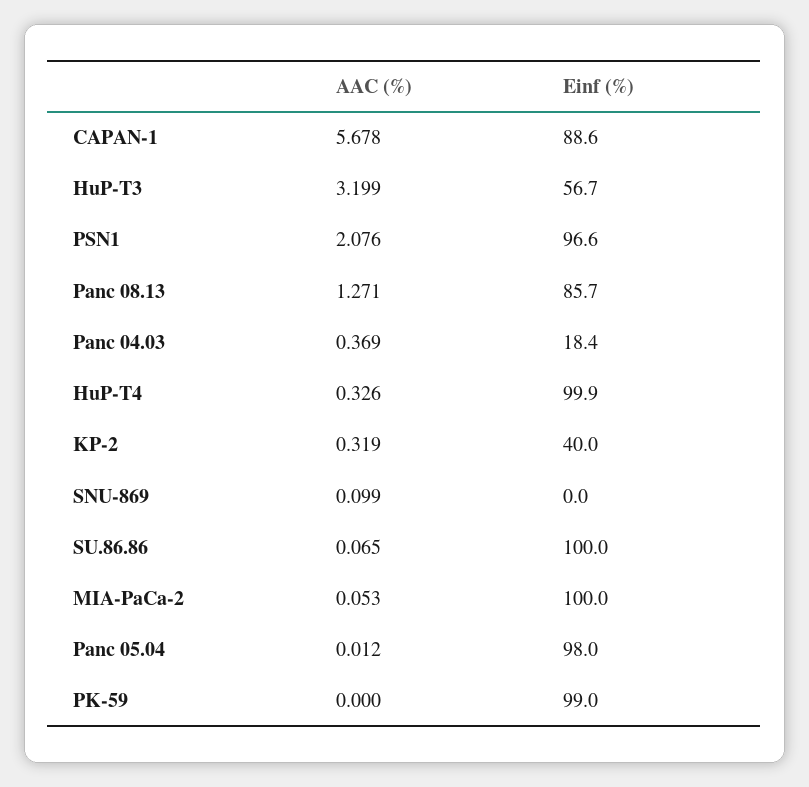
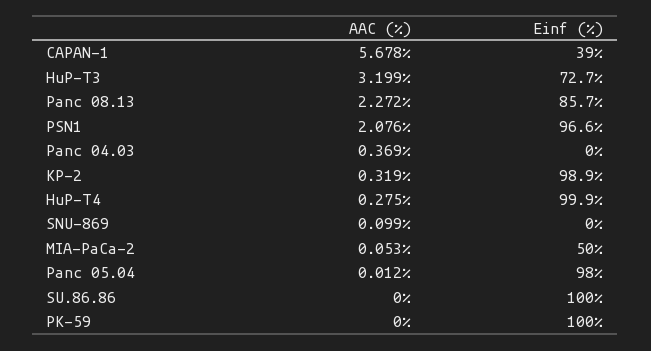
Einf (%), CAPAN-1: 88.6 -> 39
Einf (%), HuP-T3: 56.7 -> 72.7
AAC (%), Panc 08.13: 1.271 -> 2.272
Einf (%), Panc 04.03: 18.4 -> 0
AAC (%), HuP-T4: 0.326 -> 0.275
Einf (%), KP-2: 40 -> 98.9
AAC (%), SU.86.86: 0.065 -> 0
Einf (%), MIA-PaCa-2: 100 -> 50
Einf (%), PK-59: 99 -> 100

